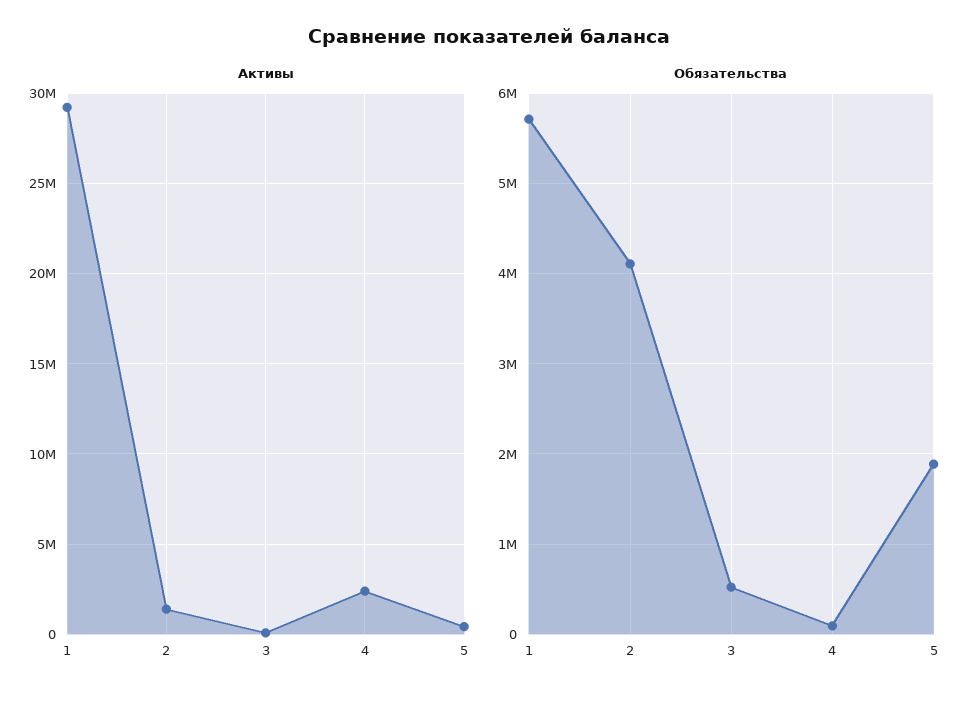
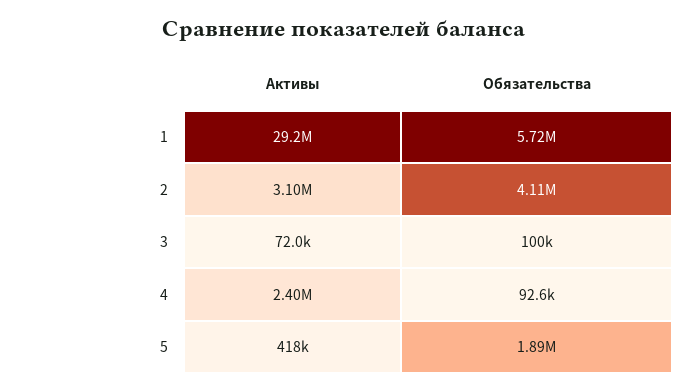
Активы, 2: 1500000 -> 3100000
Обязательства, 3: 500000 -> 100000

